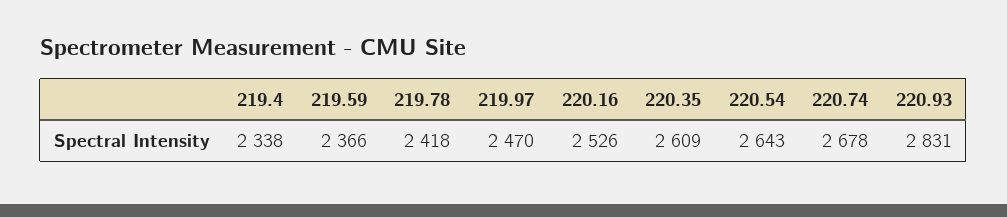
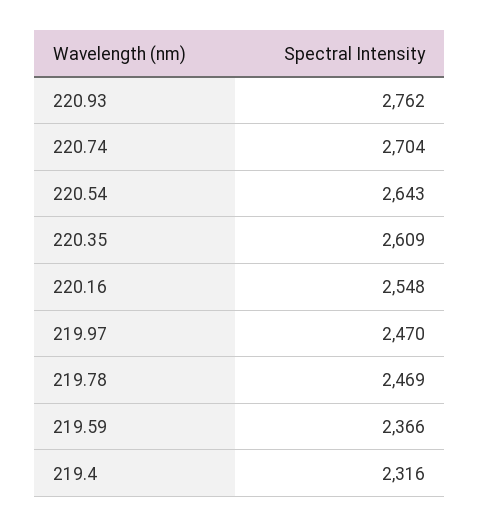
219.4: 2338 -> 2316
219.78: 2418 -> 2469
220.16: 2526 -> 2548
220.74: 2678 -> 2704
220.93: 2831 -> 2762

